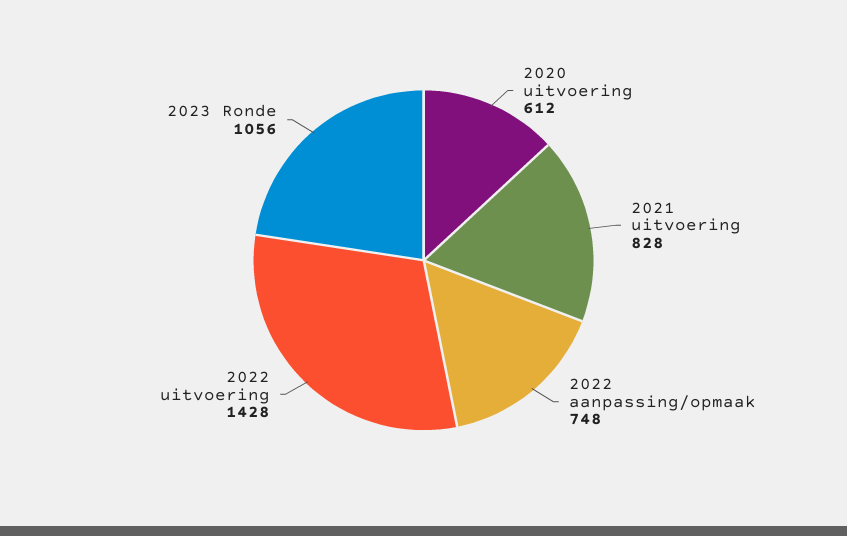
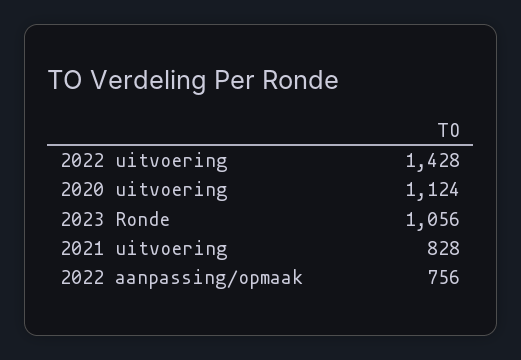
2020 uitvoering: 612 -> 1124
2022 aanpassing/opmaak: 748 -> 756

